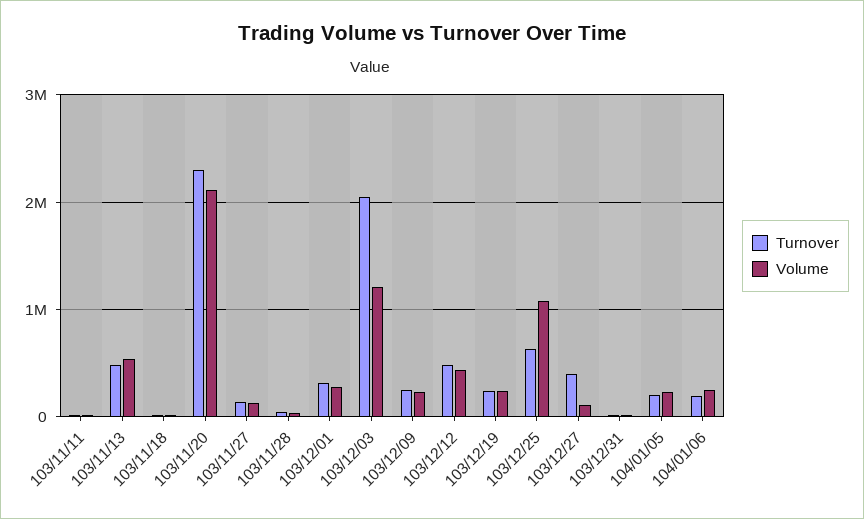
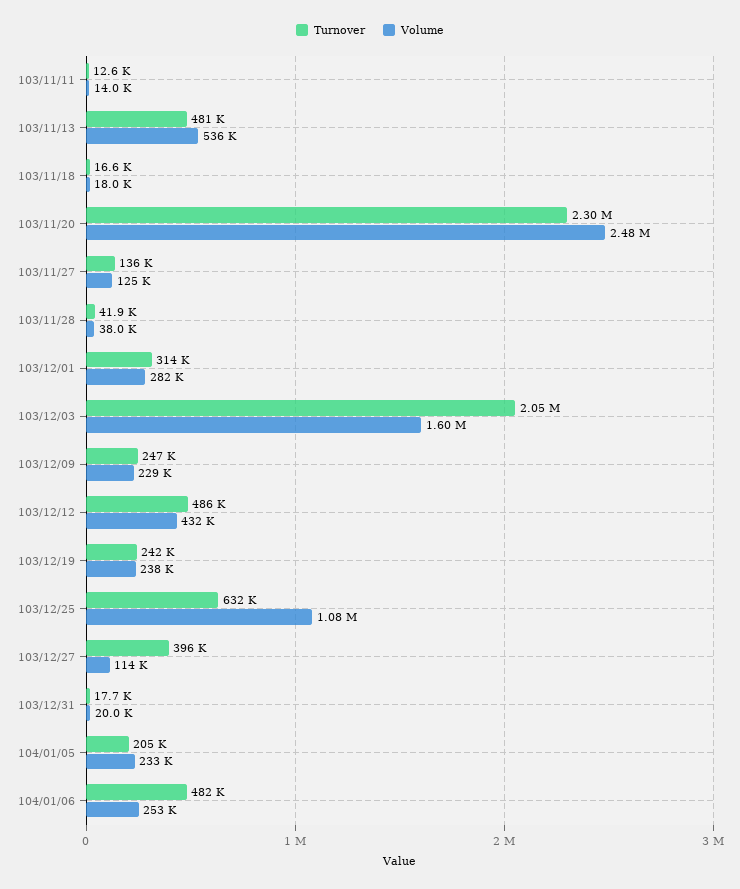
Volume, 103/11/20: 2100000 -> 2480000
Volume, 103/12/03: 1200000 -> 1600000
Turnover, 104/01/06: 200000 -> 482000

